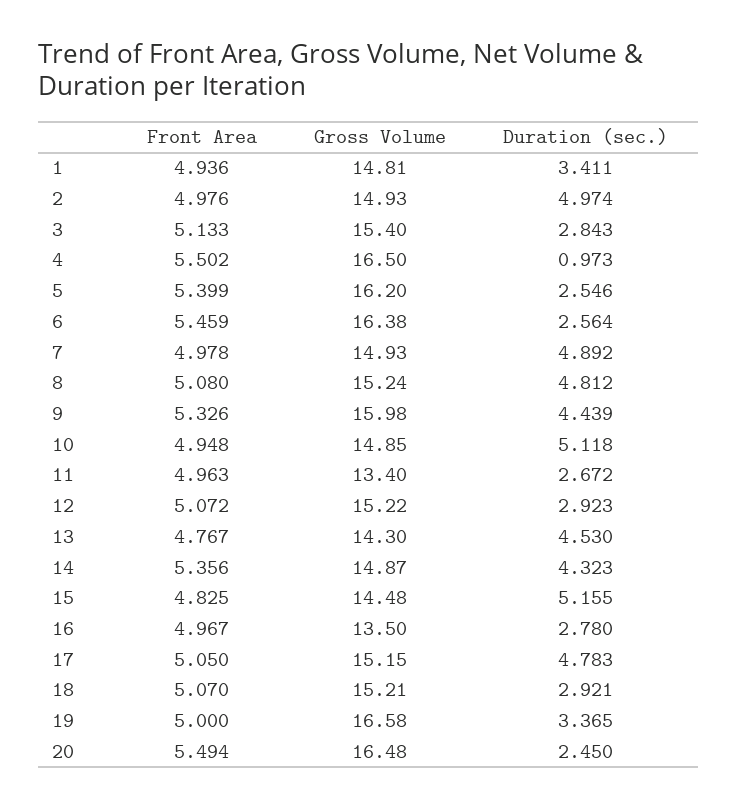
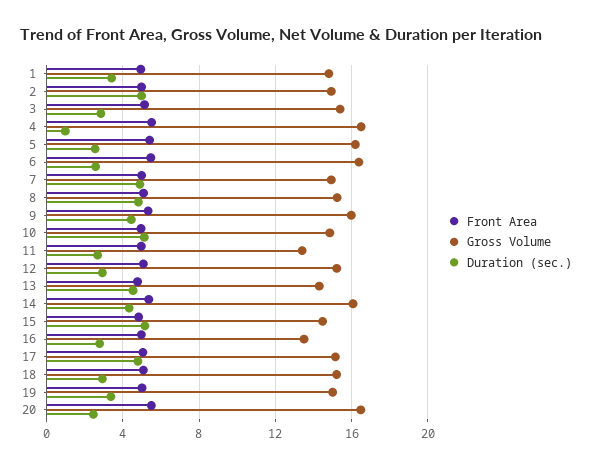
Gross Volume, 14: 14.87 -> 16
Gross Volume, 19: 16.58 -> 15

